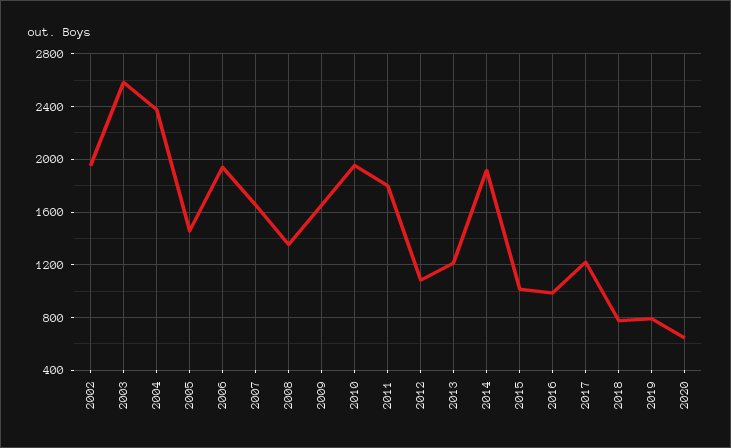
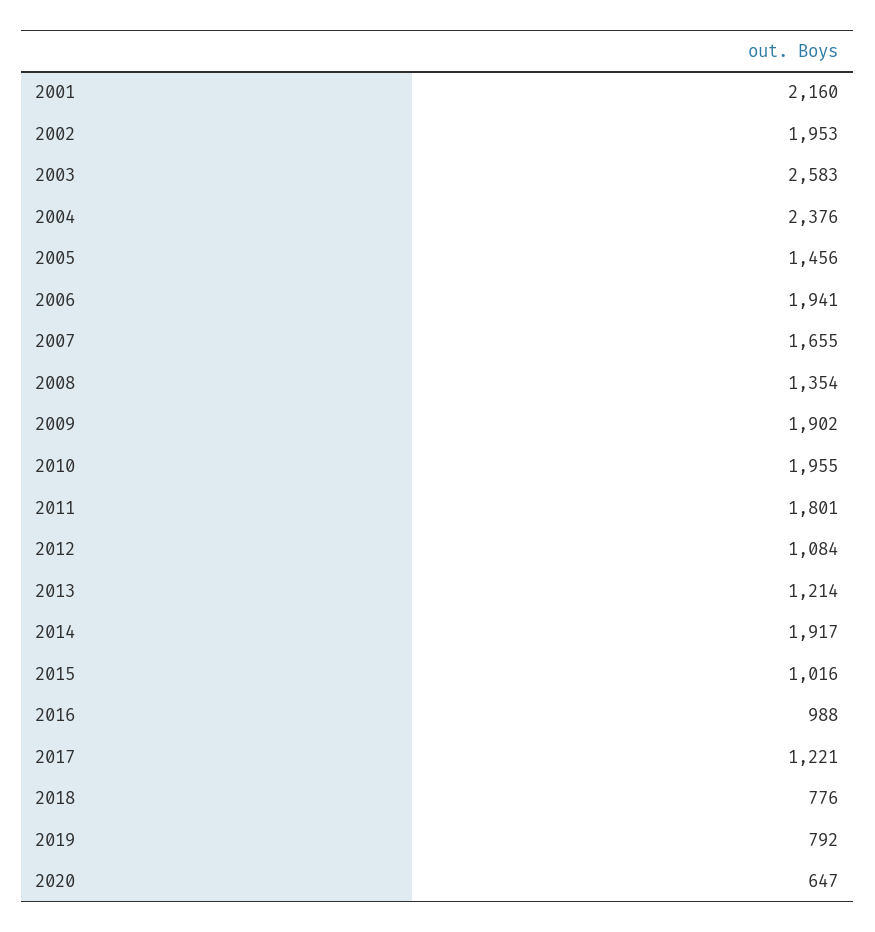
2009: 1650 -> 1902
2001: none -> 2160

